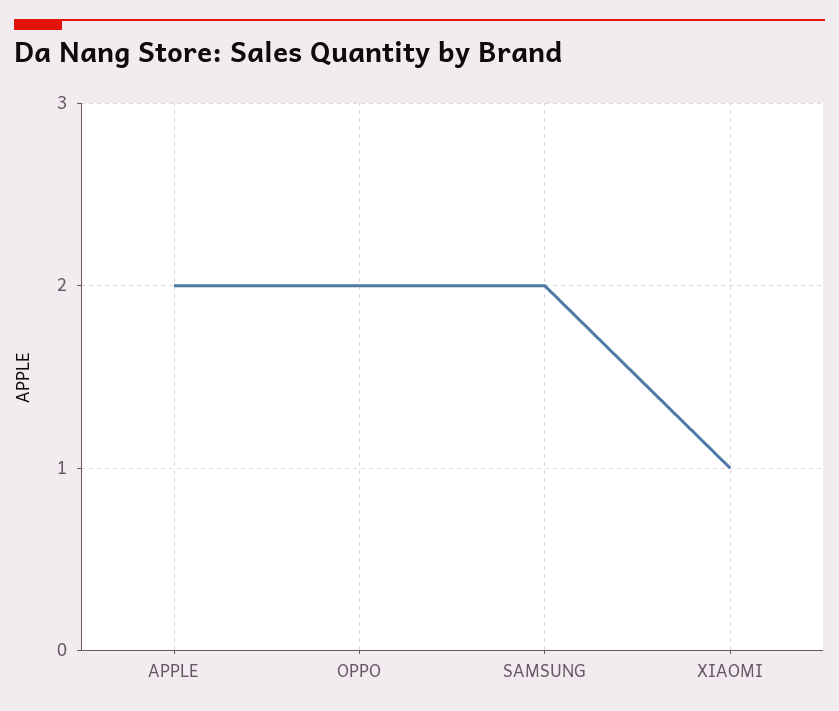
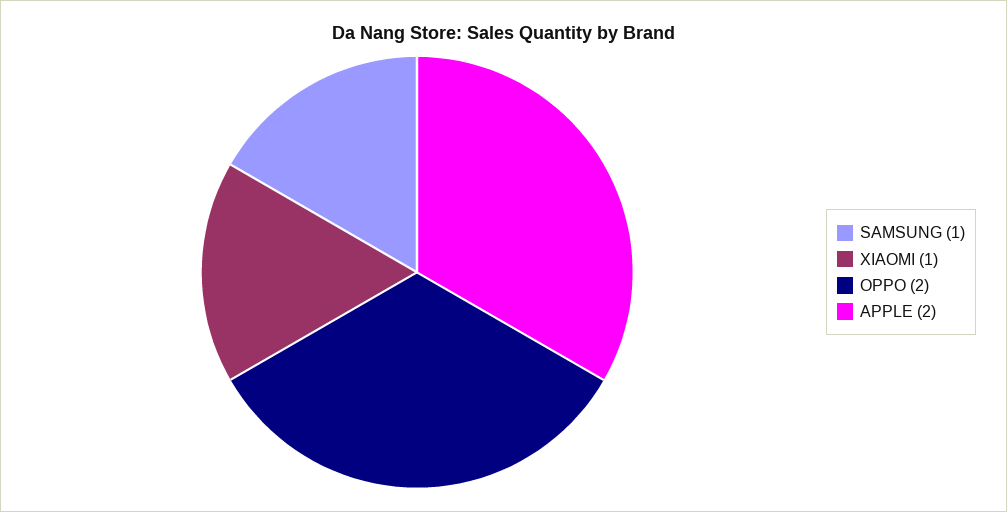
SAMSUNG: 2 -> 1

